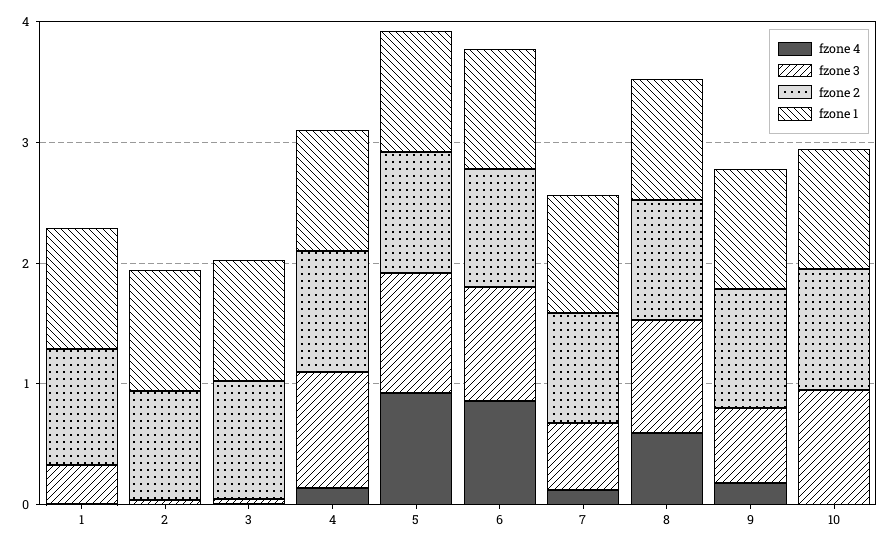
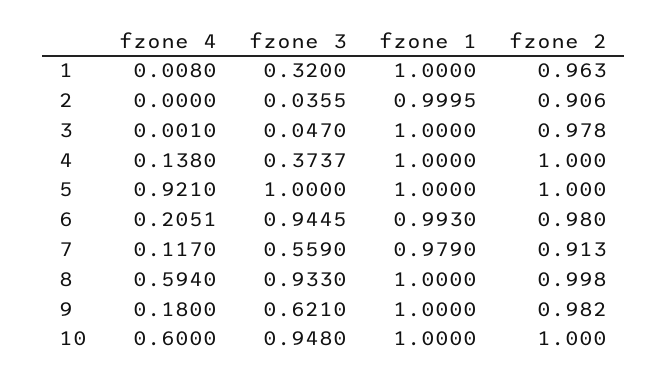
fzone 3, 4: 1 -> 0.3737
fzone 4, 6: 0.8 -> 0.2051
fzone 4, 10: 0 -> 0.6

